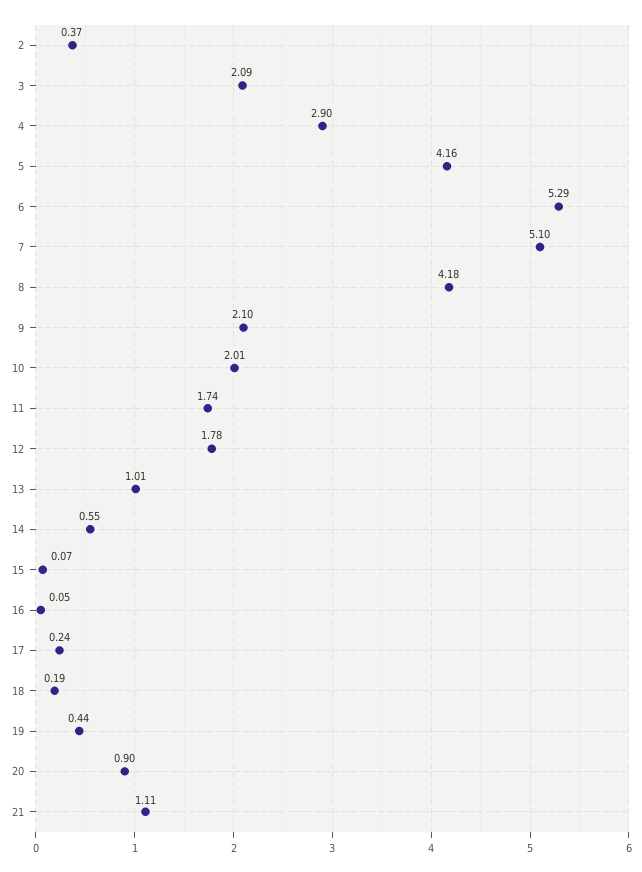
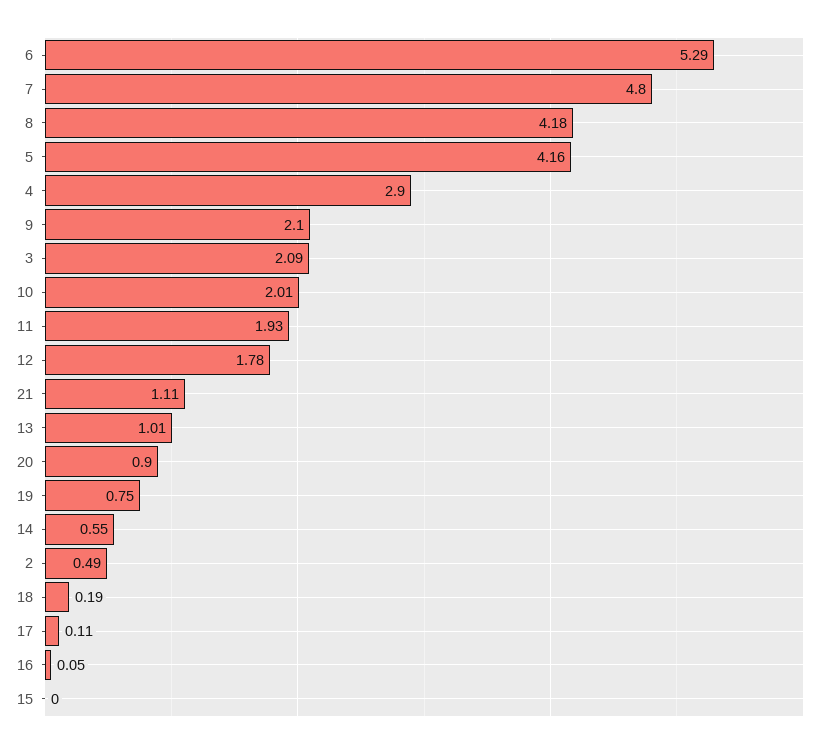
2: 0.37 -> 0.49
7: 5.1 -> 4.8
11: 1.74 -> 1.93
15: 0.07 -> 0
17: 0.24 -> 0.11
19: 0.44 -> 0.75

